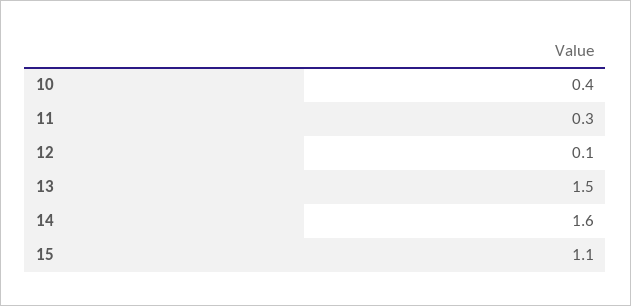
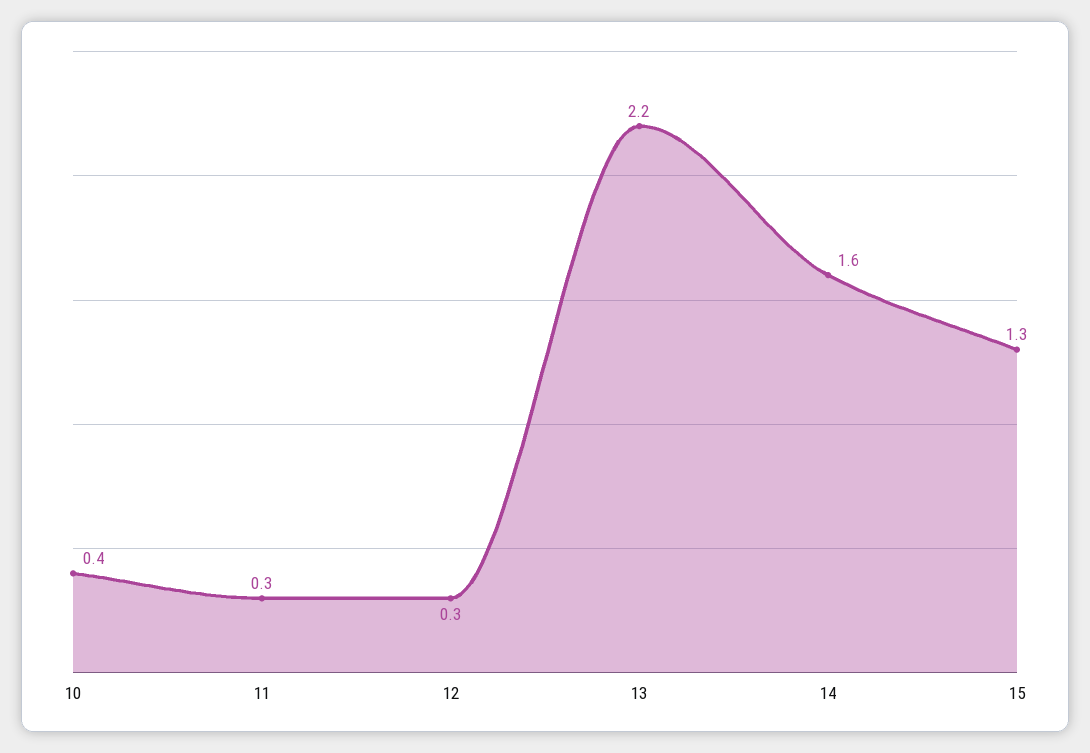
12: 0.1 -> 0.3
13: 1.5 -> 2.2
15: 1.1 -> 1.3

